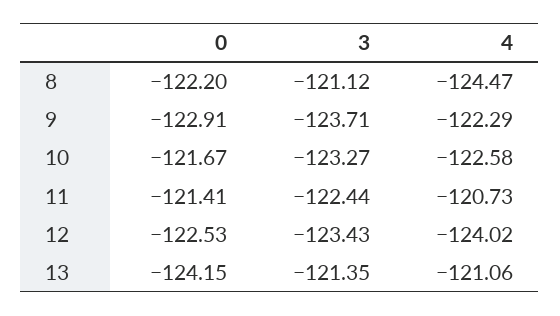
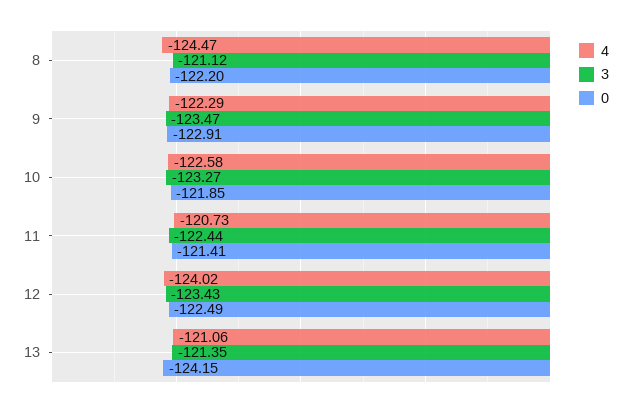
3, 9: -123.71 -> -123.47
0, 10: -121.67 -> -121.85
0, 12: -122.53 -> -122.49

